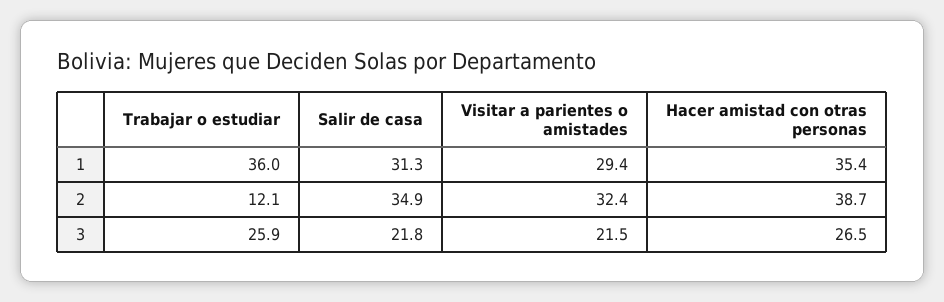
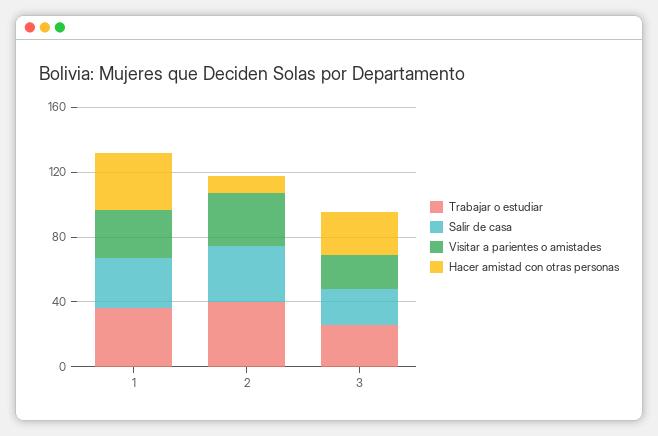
Trabajar o estudiar, 2: 12.1 -> 40
Hacer amistad con otras personas, 2: 38.7 -> 10

